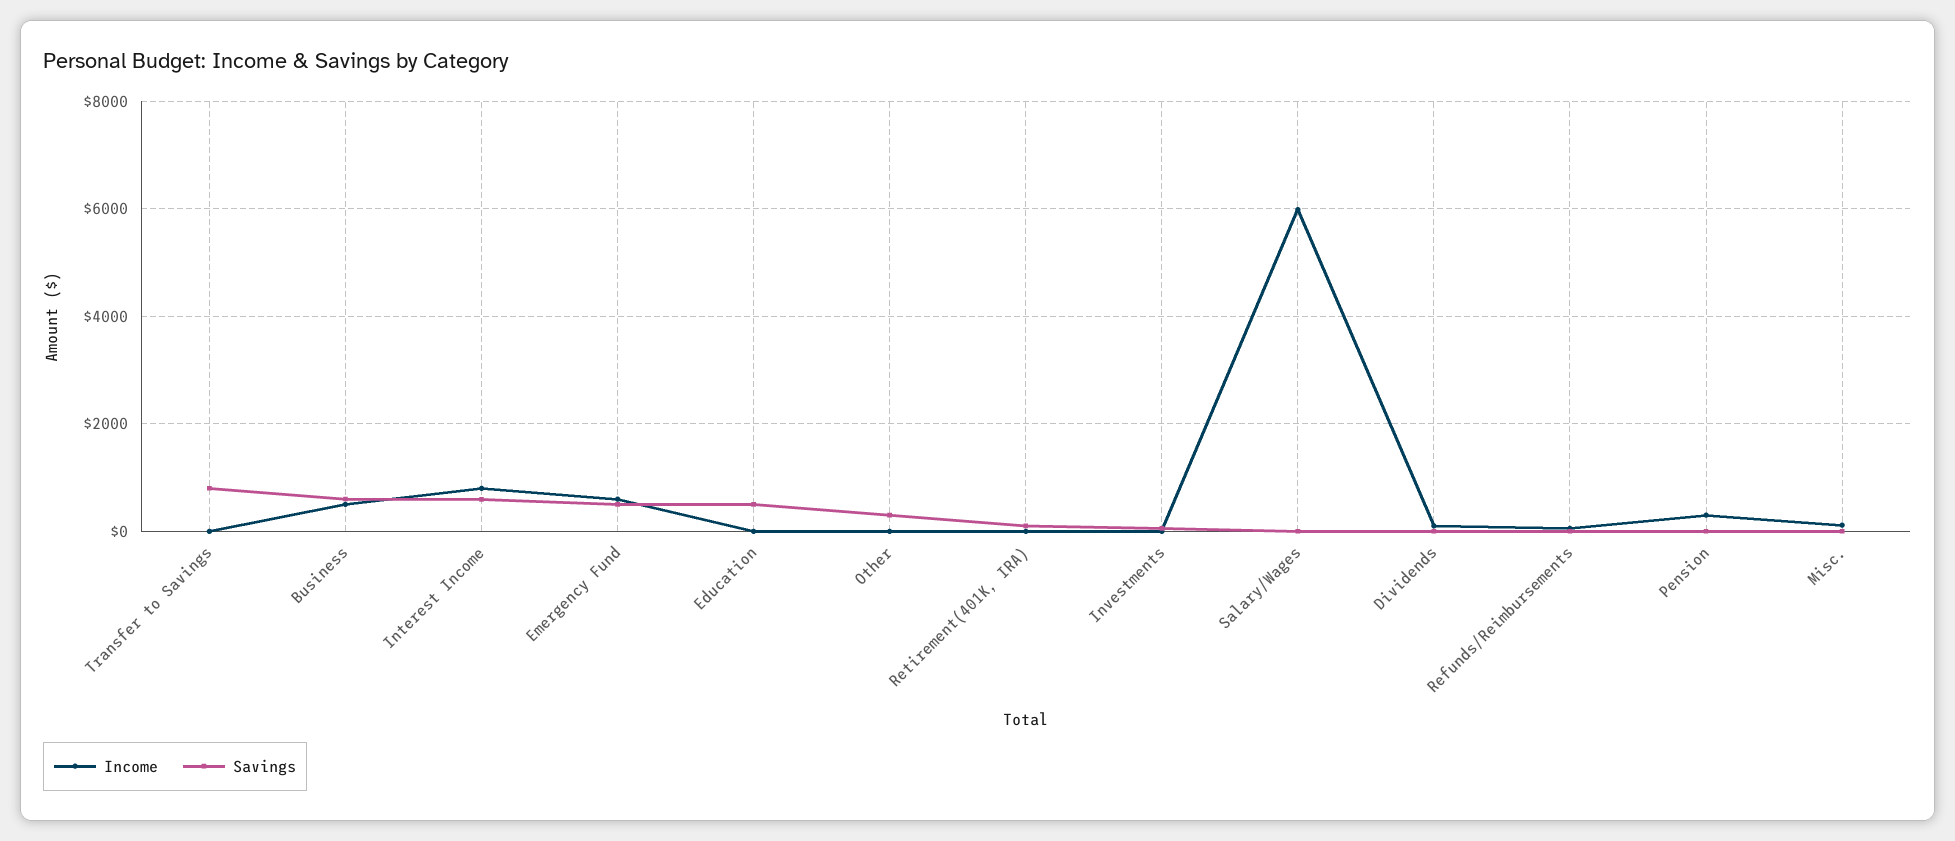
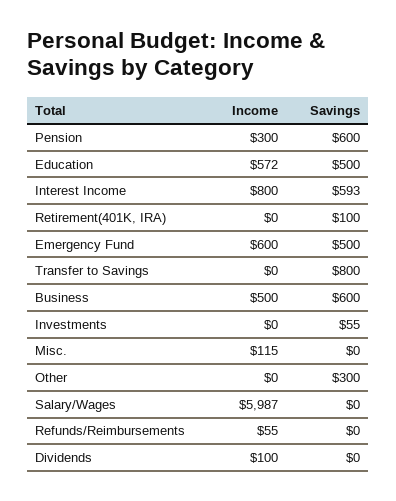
Income, Education: 0 -> 572
Savings, Pension: 0 -> 600

